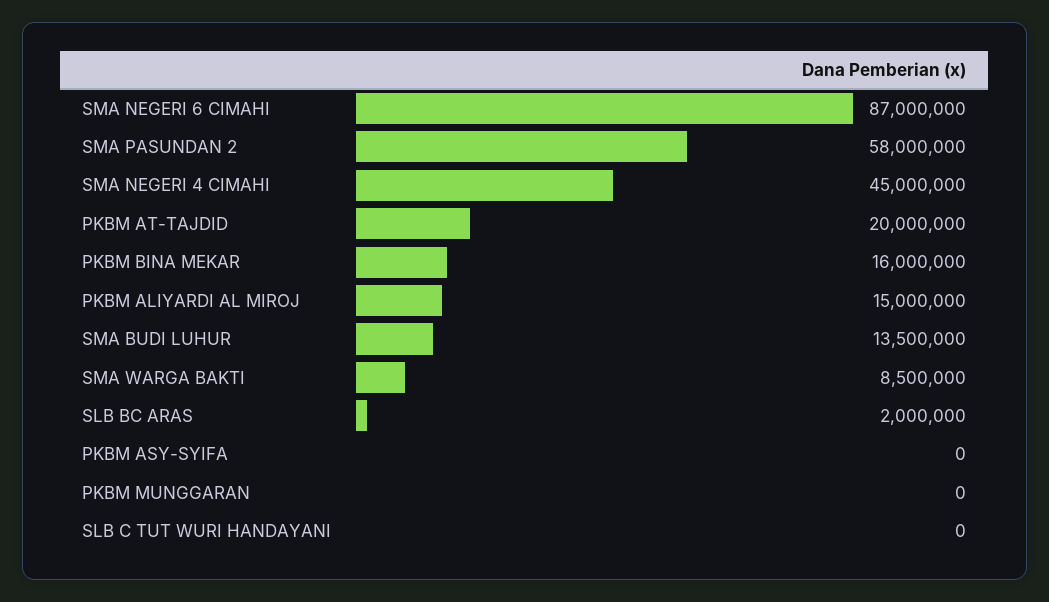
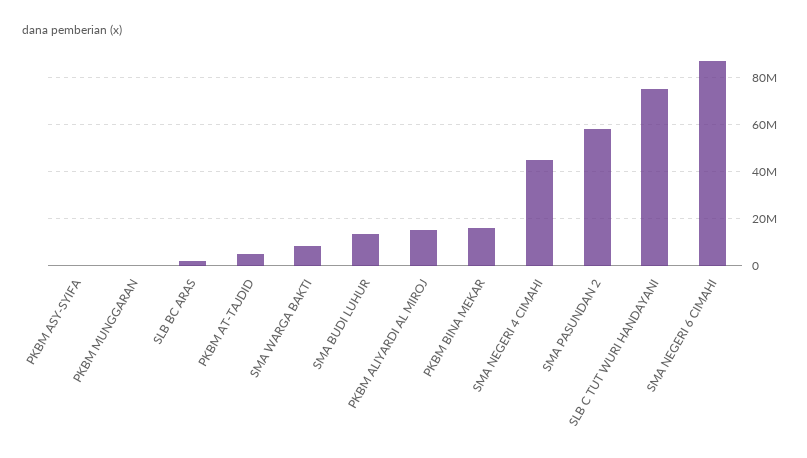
PKBM AT-TAJDID: 20000000 -> 5000000
SLB C TUT WURI HANDAYANI: 0 -> 75000000

